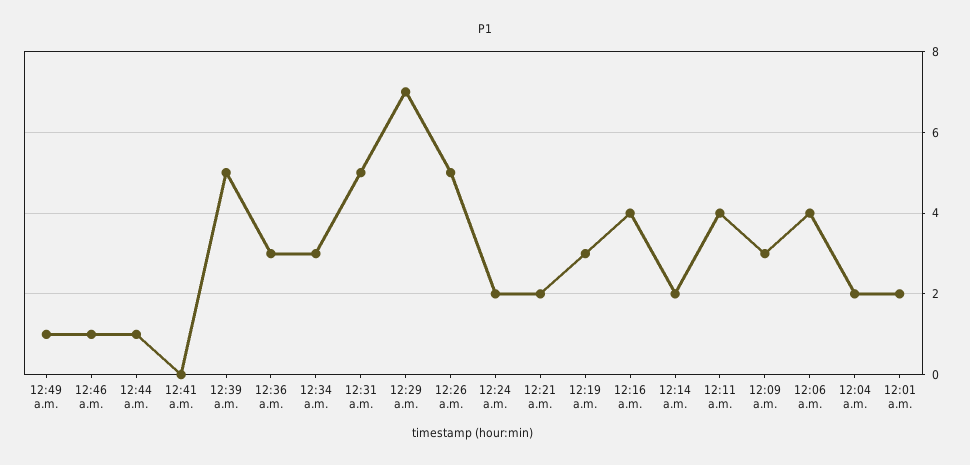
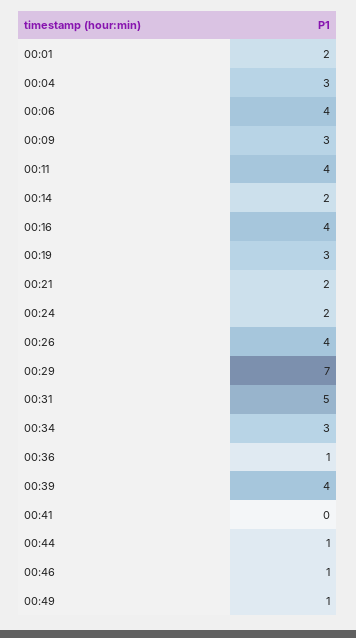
12:39 a.m.: 5 -> 4
12:36 a.m.: 3 -> 1
12:26 a.m.: 5 -> 4
12:04 a.m.: 2 -> 3

